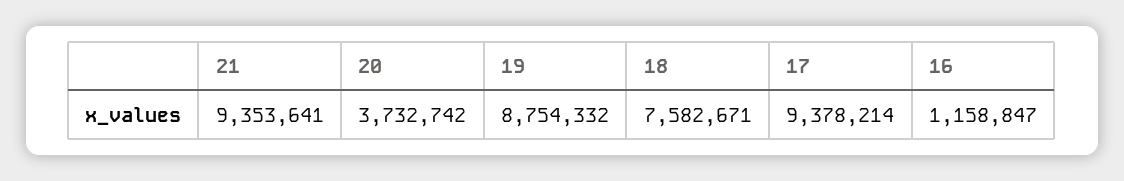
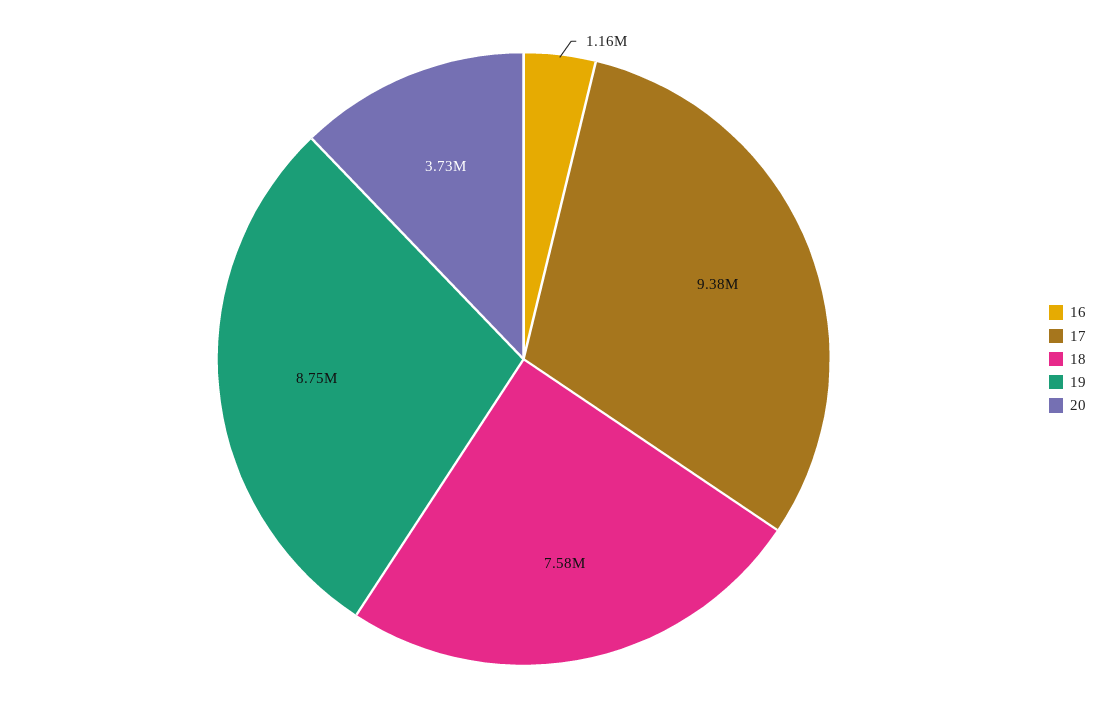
21: 9353641 -> none

